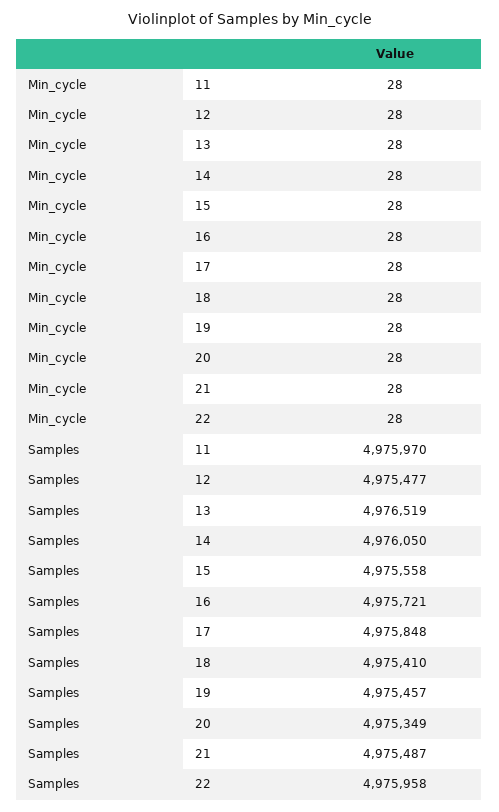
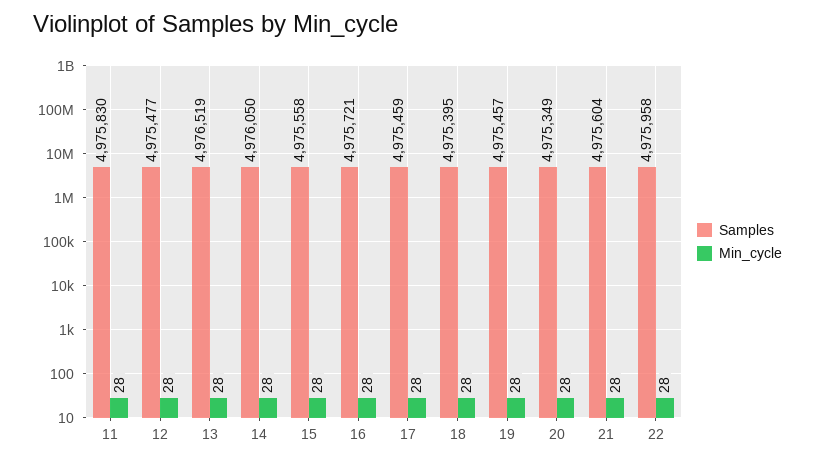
Samples, 11: 4975970 -> 4975830
Samples, 17: 4975848 -> 4975459
Samples, 18: 4975410 -> 4975395
Samples, 21: 4975487 -> 4975604

